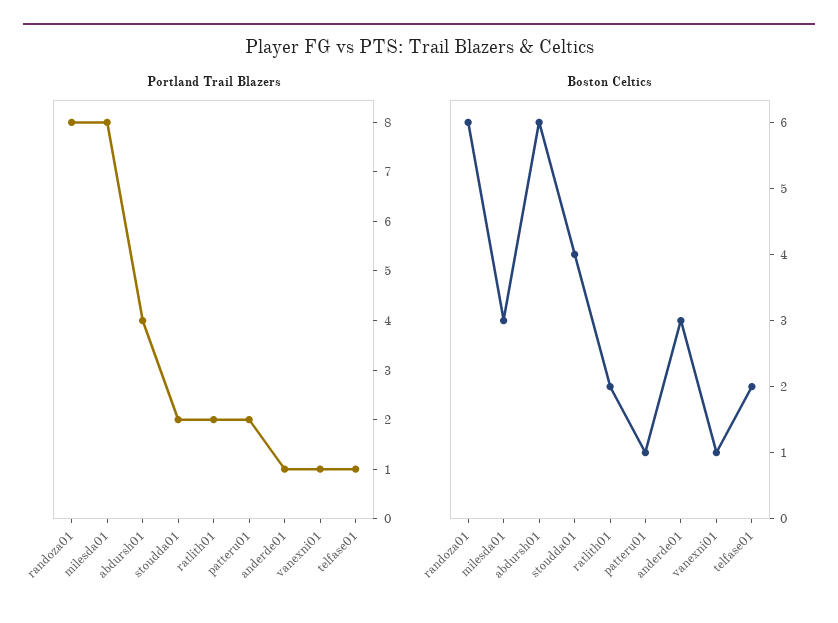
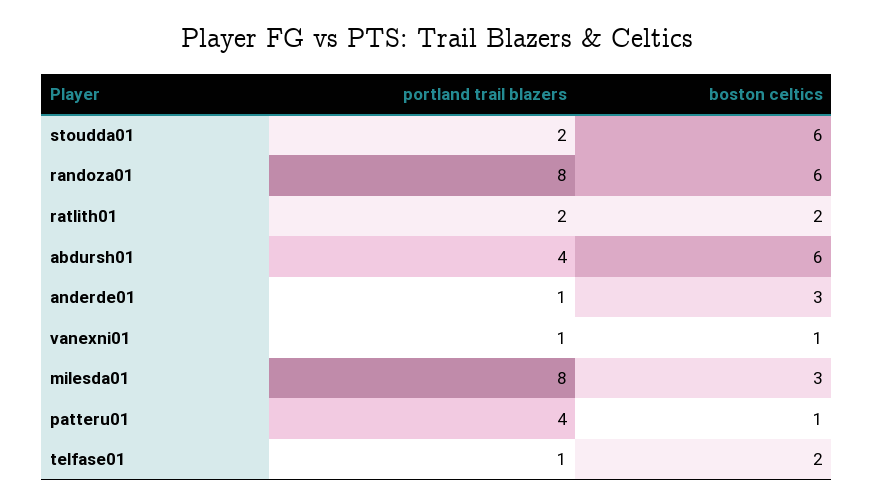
Portland Trail Blazers, patteru01: 2 -> 4
Boston Celtics, stoudda01: 4 -> 6

